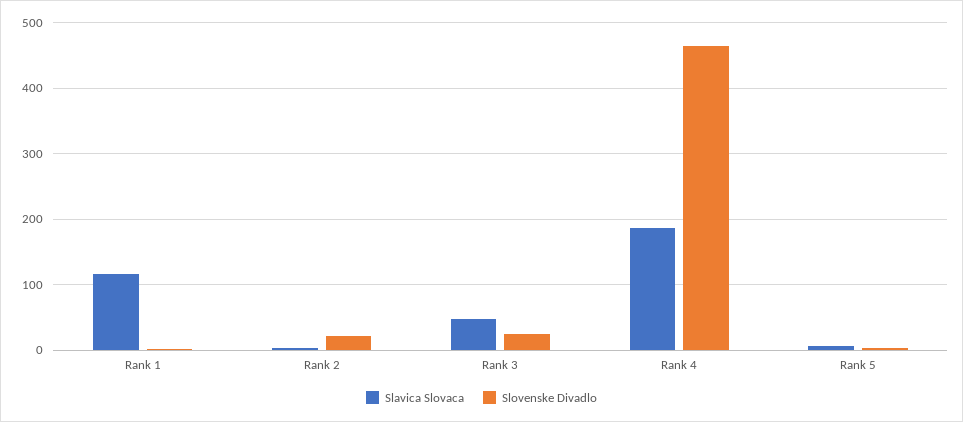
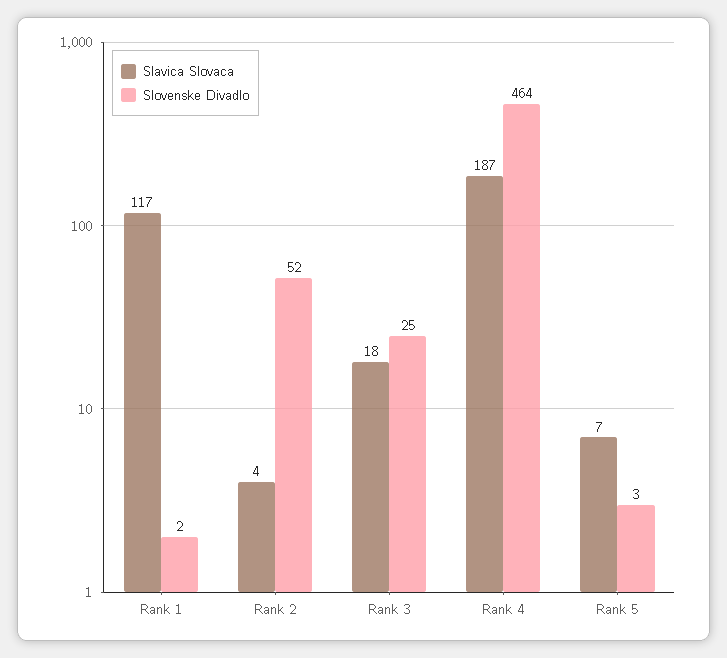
Slovenske Divadlo, Rank 2: 20 -> 52
Slavica Slovaca, Rank 3: 50 -> 18

